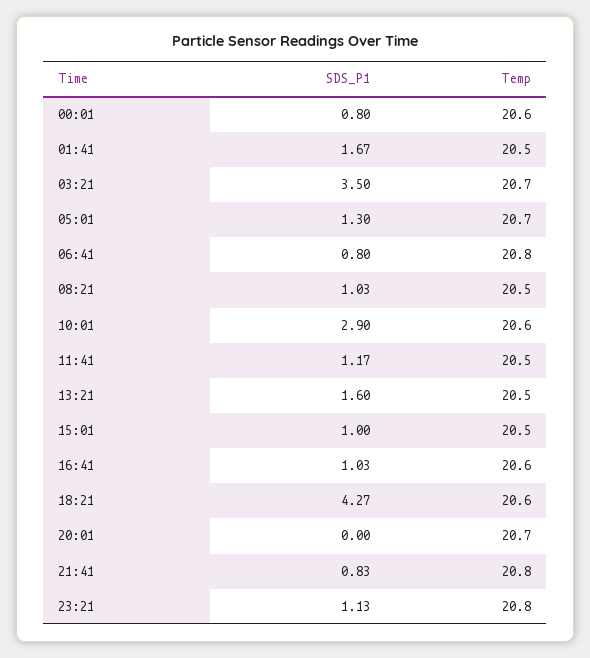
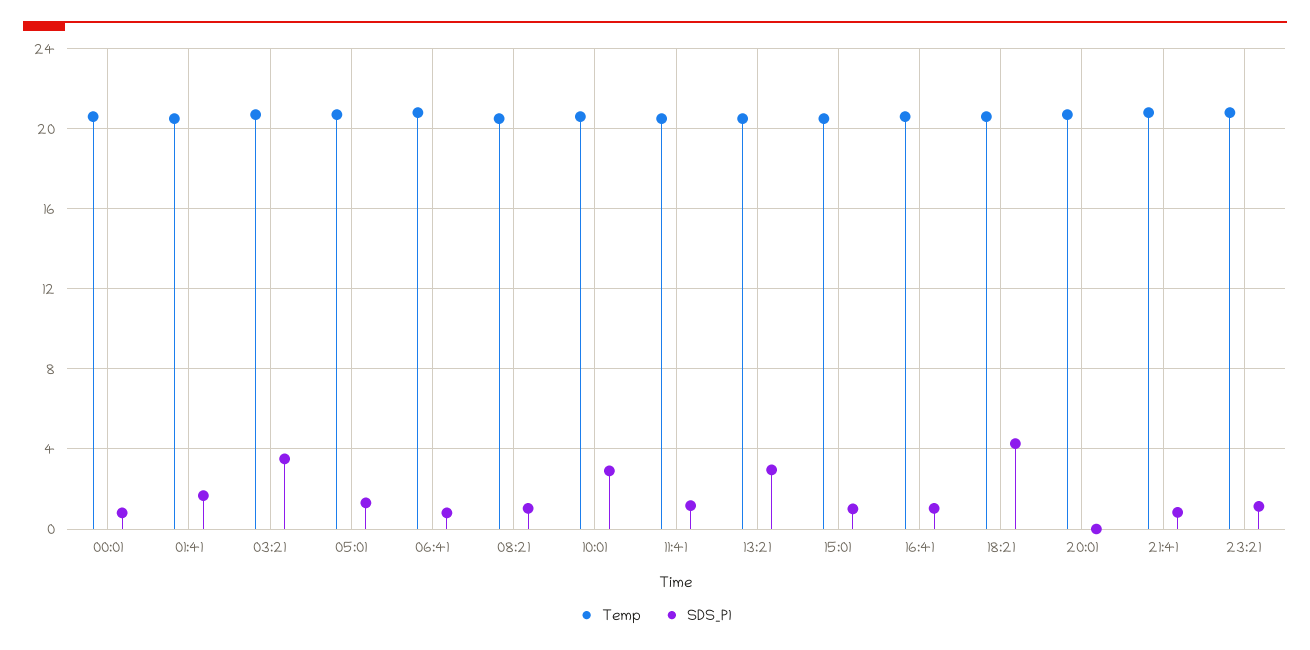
SDS_P1, 13:21: 1.6 -> 3

